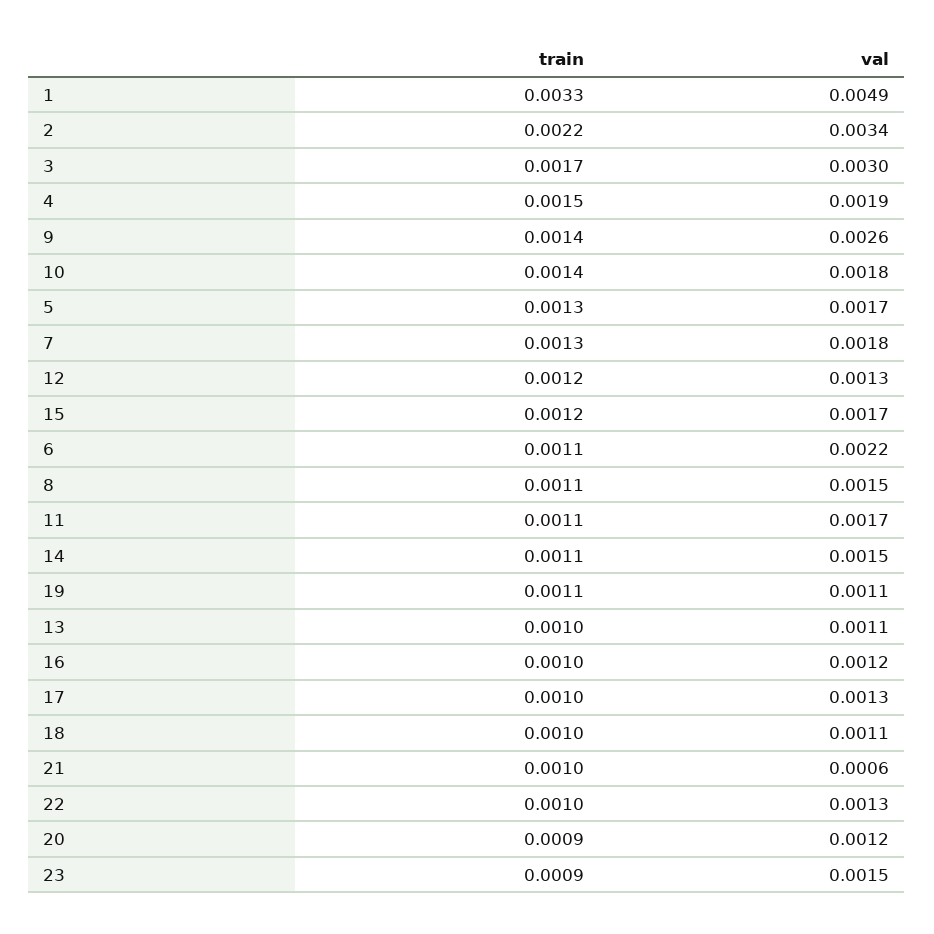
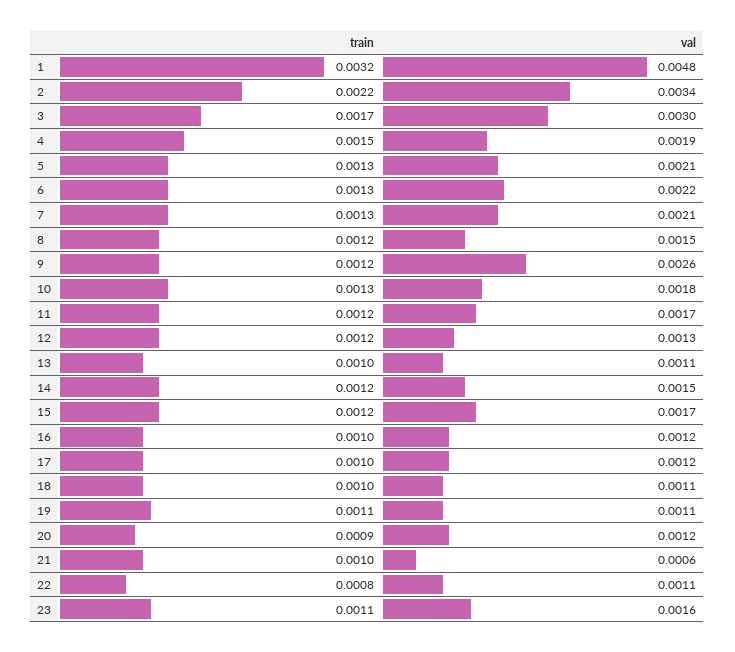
train, 1: 0.0033 -> 0.0032
val, 1: 0.0049 -> 0.0048
train, 9: 0.0014 -> 0.0012
train, 10: 0.0014 -> 0.0013
val, 5: 0.0017 -> 0.0021
val, 7: 0.0018 -> 0.0021
train, 6: 0.0011 -> 0.0013
train, 8: 0.0011 -> 0.0012
train, 11: 0.0011 -> 0.0012
train, 14: 0.0011 -> 0.0012
val, 17: 0.0013 -> 0.0012
train, 22: 0.001 -> 0.0008
val, 22: 0.0013 -> 0.0011
train, 23: 0.0009 -> 0.0011
val, 23: 0.0015 -> 0.0016

